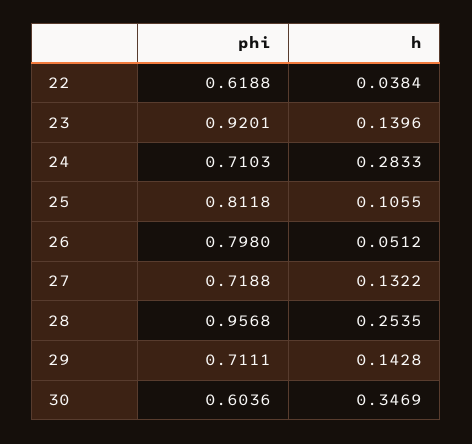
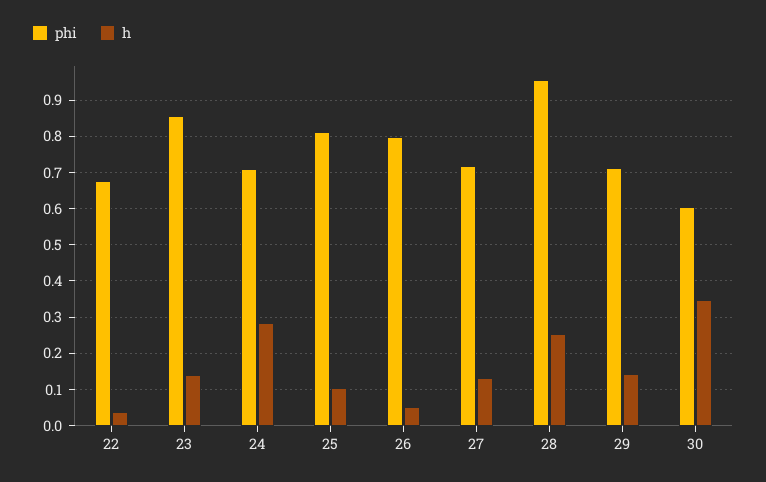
phi, 22: 0.6188 -> 0.68
phi, 23: 0.9201 -> 0.86

